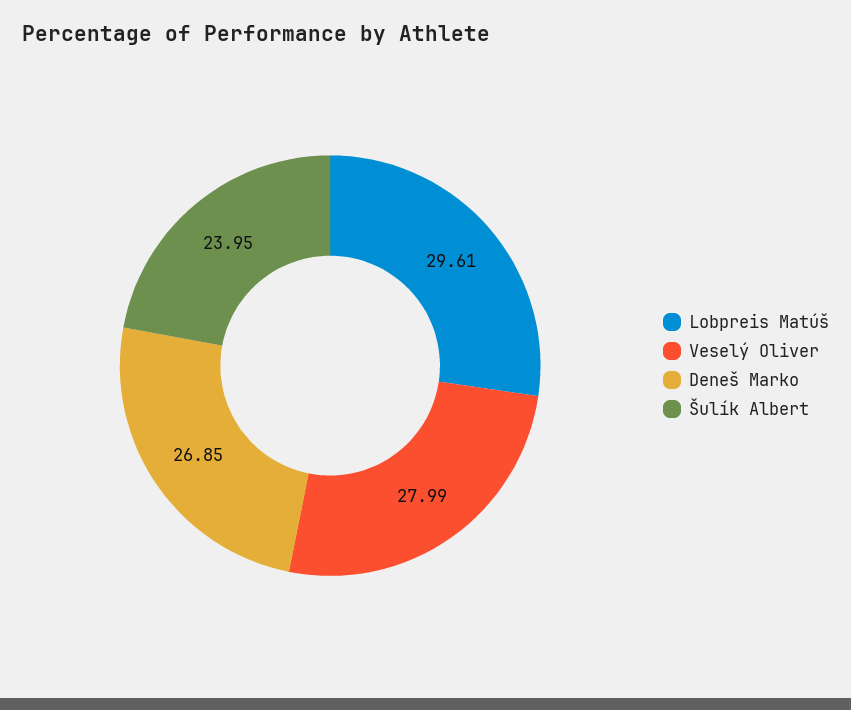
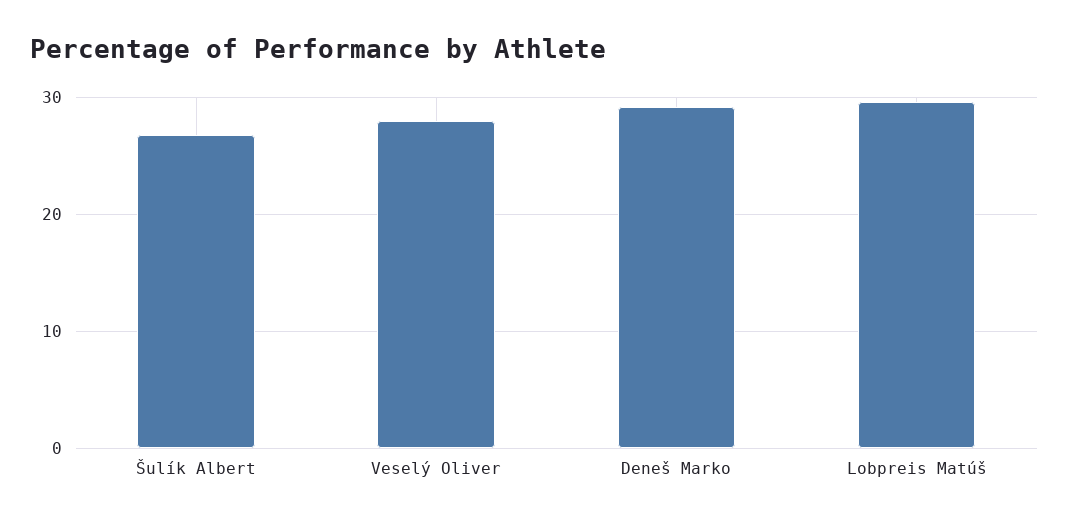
Deneš Marko: 26.85 -> 29
Šulík Albert: 23.95 -> 27

